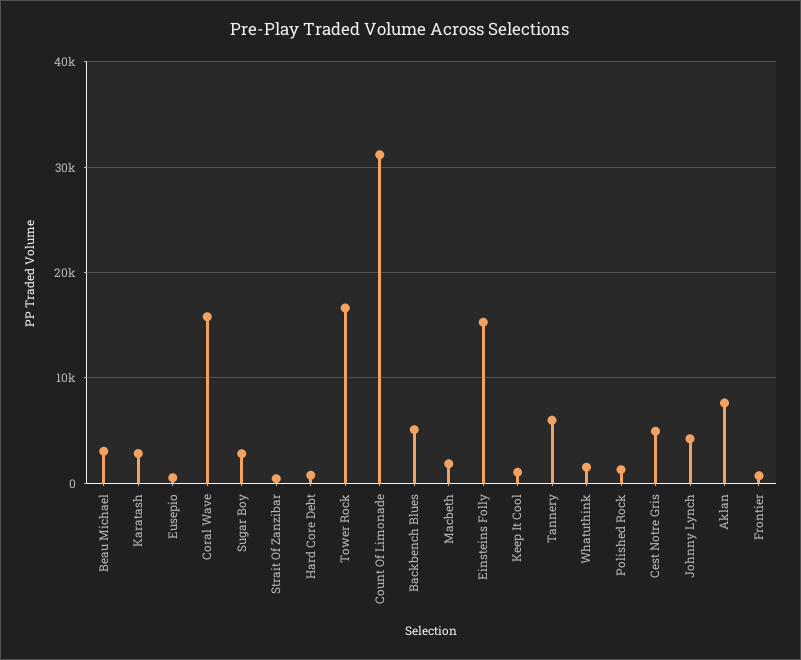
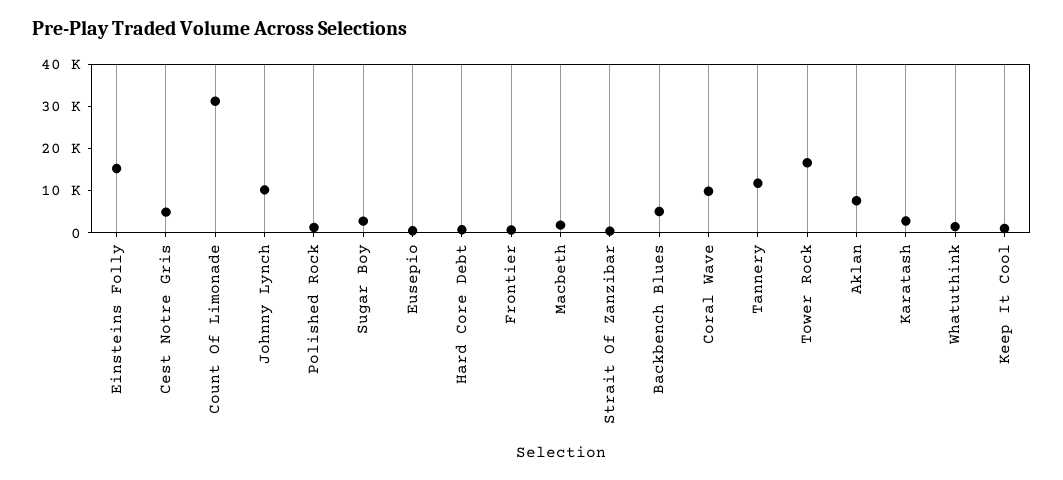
Beau Michael: 3000 -> none
Coral Wave: 16000 -> 10000
Tannery: 6000 -> 12000
Johnny Lynch: 4000 -> 10000

